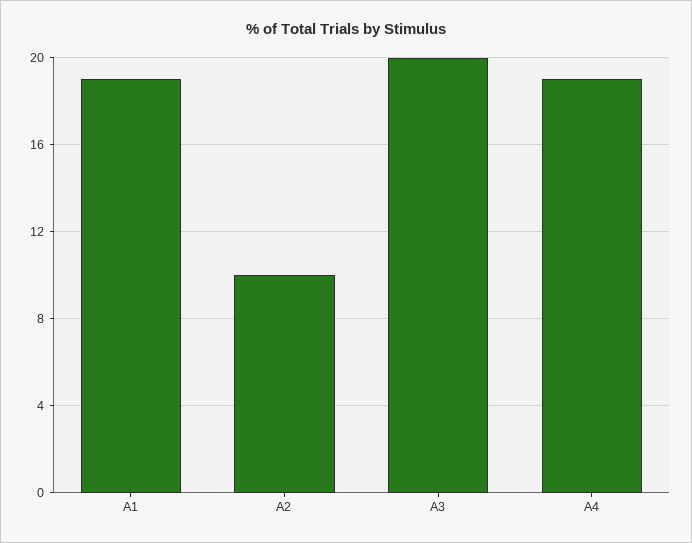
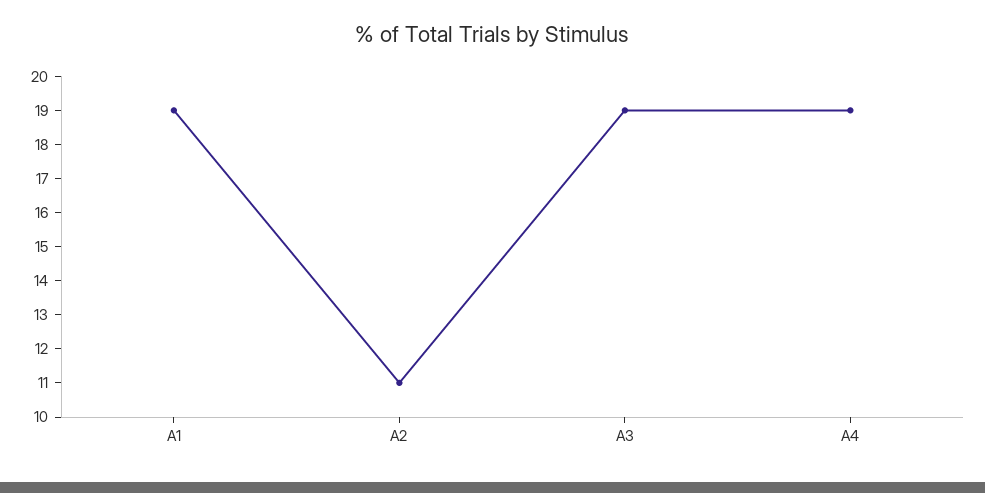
A2: 10 -> 11
A3: 20 -> 19

